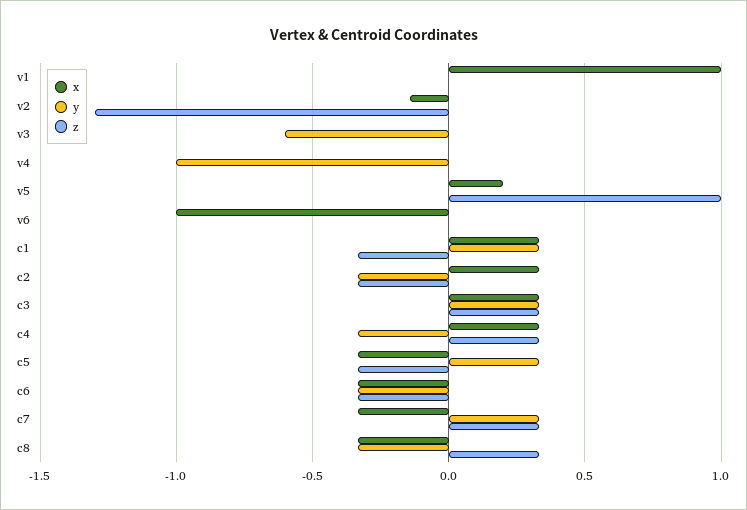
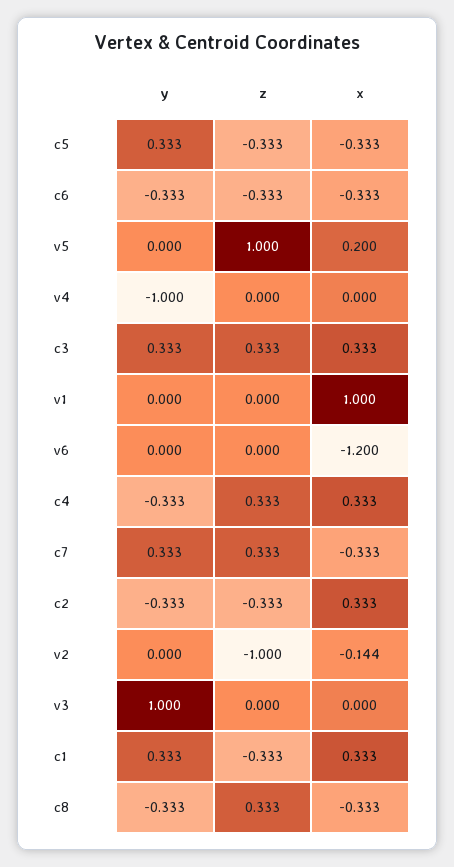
z, v2: -1.3 -> -1
y, v3: -0.6 -> 1
x, v6: -1 -> -1.2

